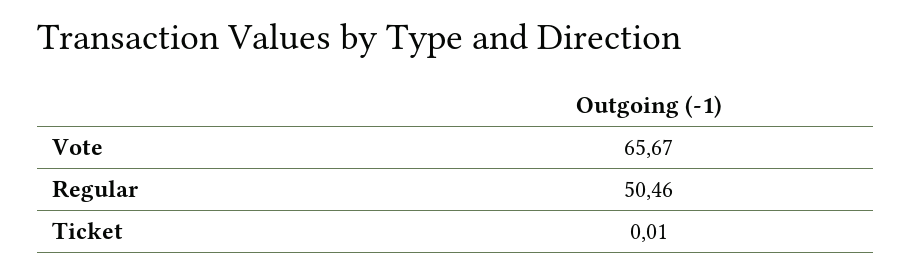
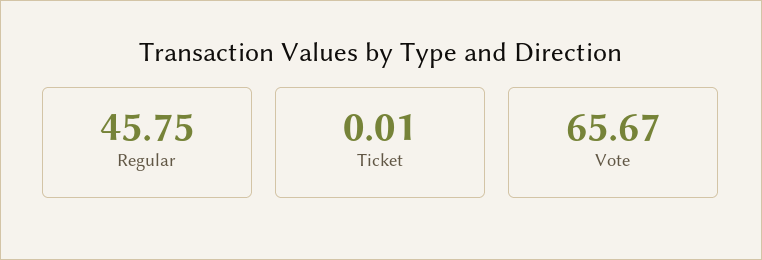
Regular: 50.46 -> 45.75

